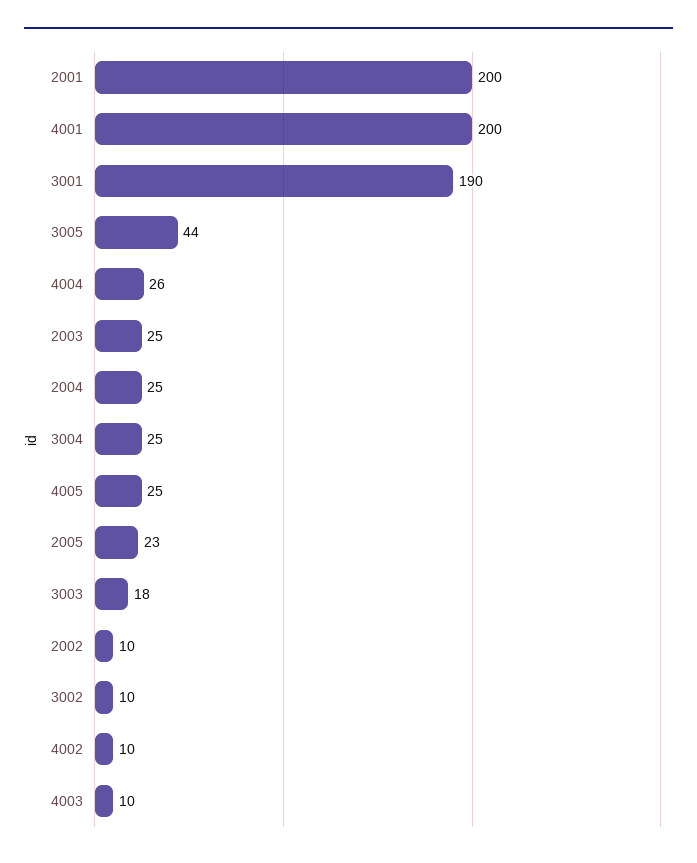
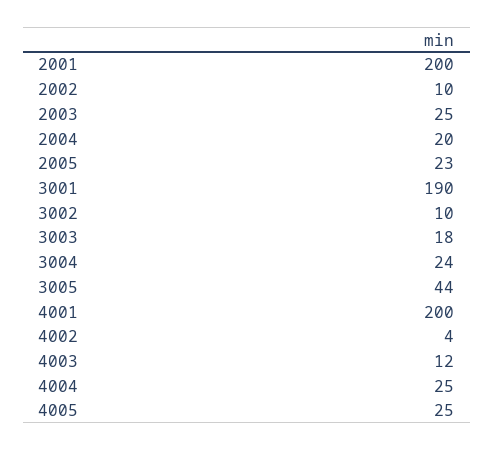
4004: 26 -> 25
2004: 25 -> 20
3004: 25 -> 24
4002: 10 -> 4
4003: 10 -> 12

